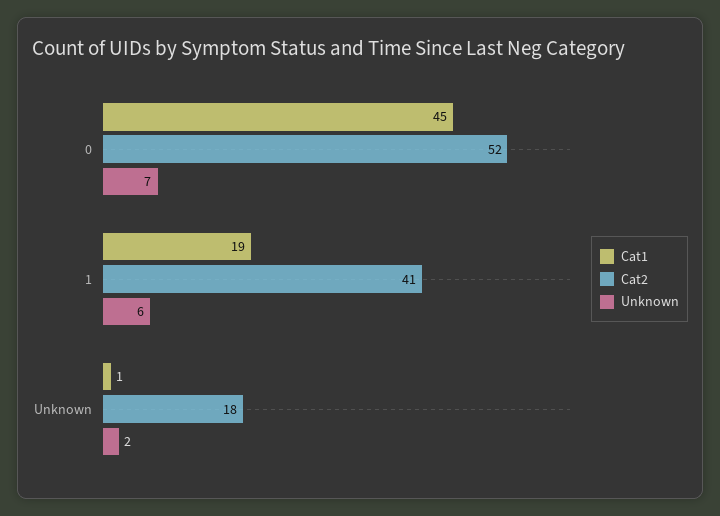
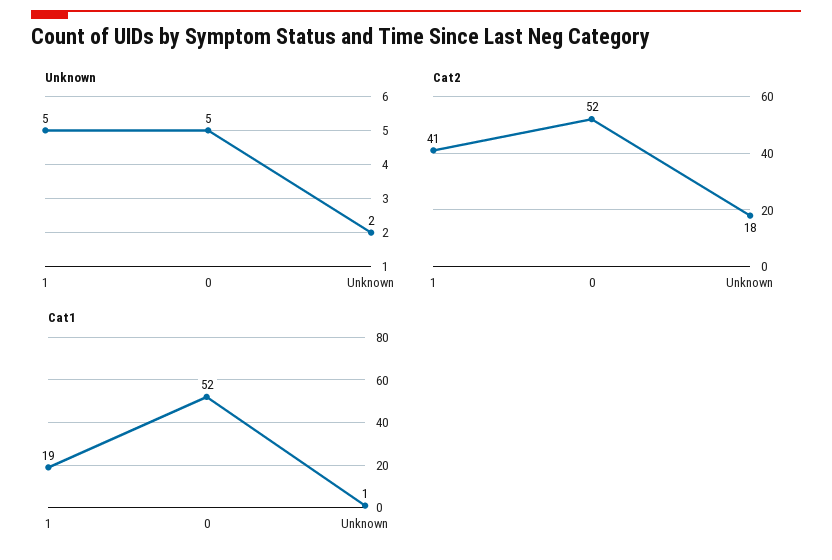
Cat1, 0: 45 -> 52
Unknown, 0: 7 -> 5
Unknown, 1: 6 -> 5

